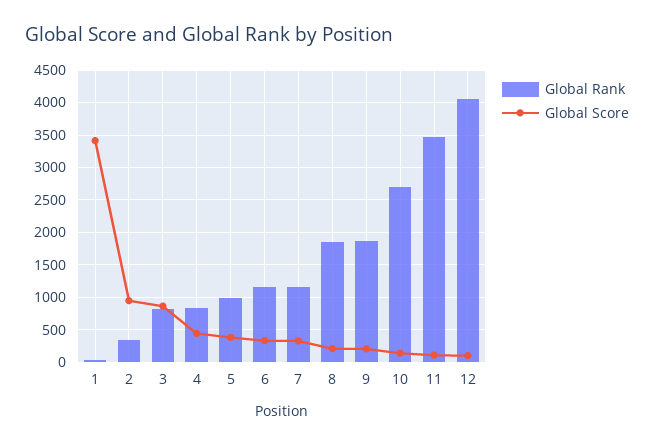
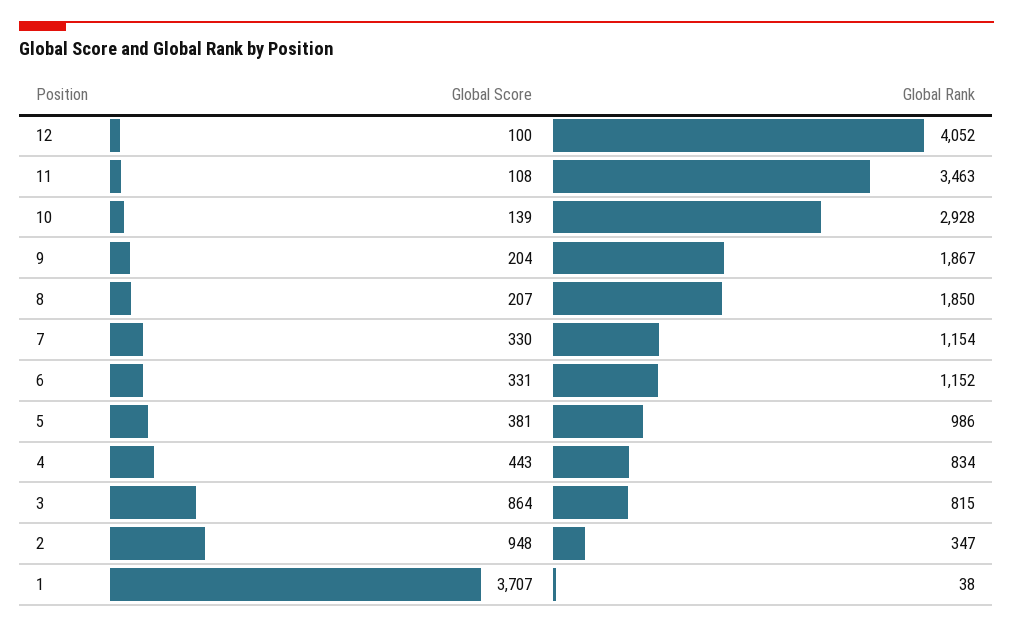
Global Score, 1: 3400 -> 3707
Global Rank, 10: 2700 -> 2928

